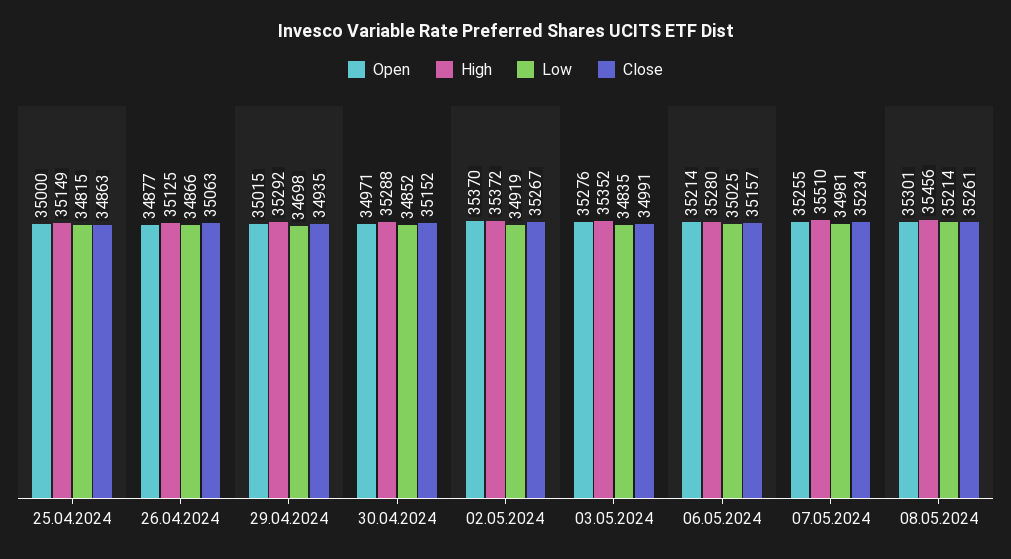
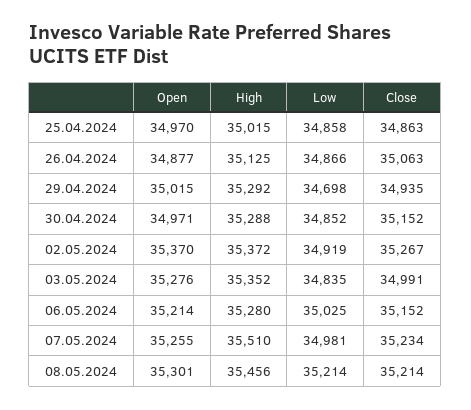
Open, 25.04.2024: 35000 -> 34970
High, 25.04.2024: 35149 -> 35015
Low, 25.04.2024: 34815 -> 34858
Close, 06.05.2024: 35157 -> 35152
Close, 08.05.2024: 35261 -> 35214

